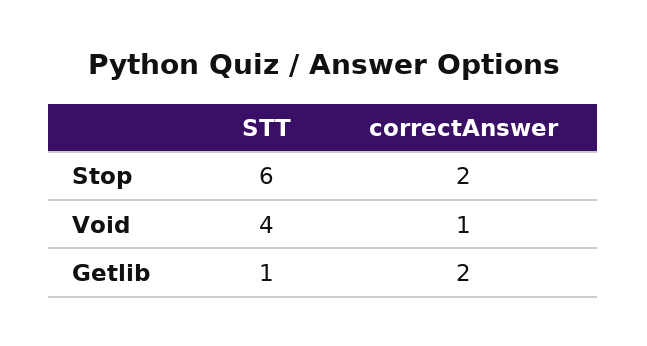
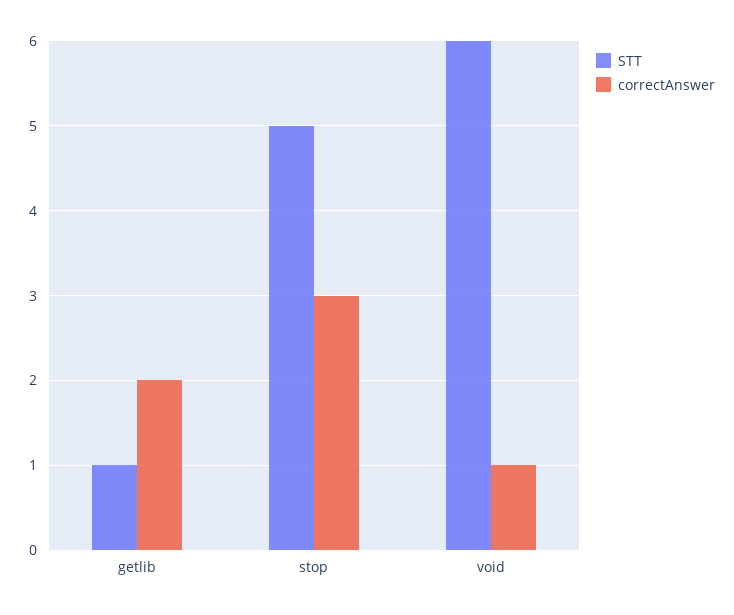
STT, Stop: 6 -> 5
correctAnswer, Stop: 2 -> 3
STT, Void: 4 -> 6

